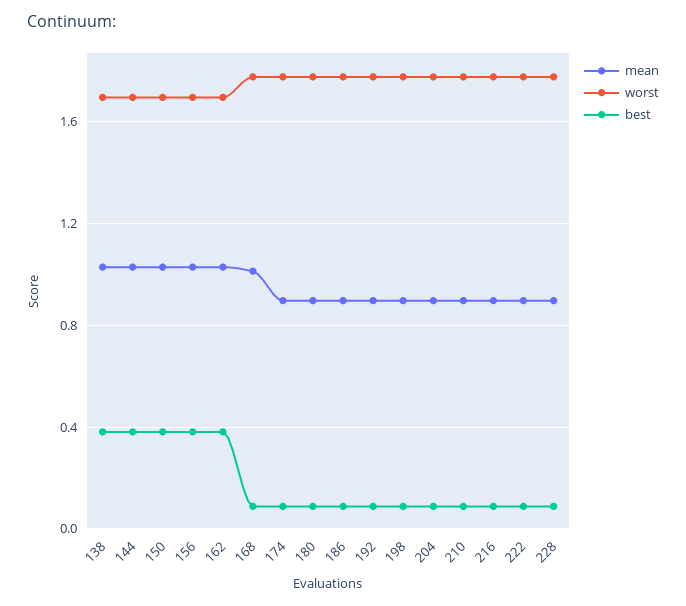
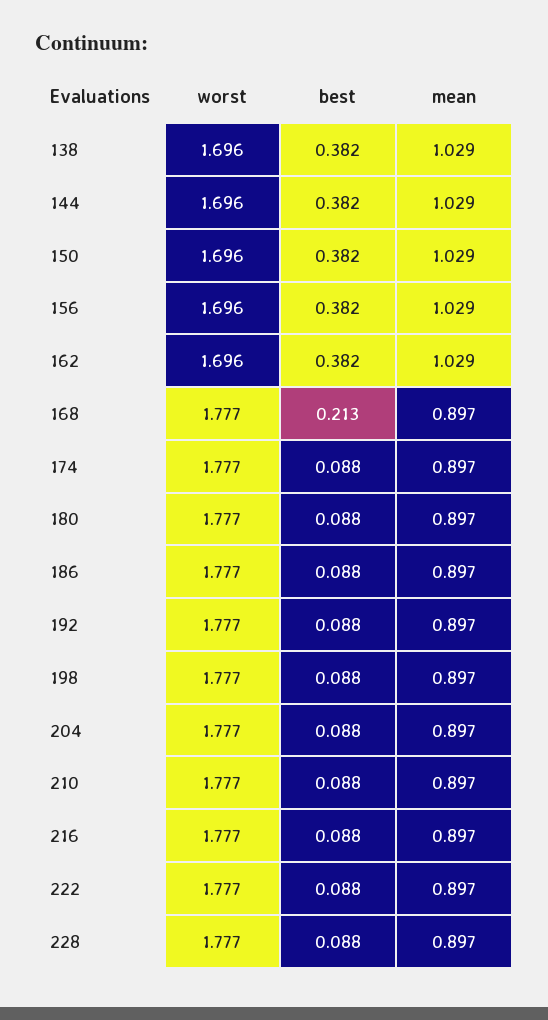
mean, 168: 1 -> 0.897
best, 168: 0.1 -> 0.213

